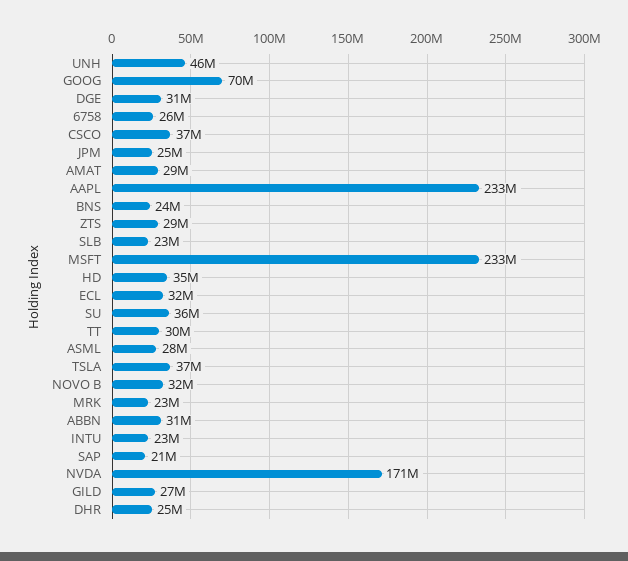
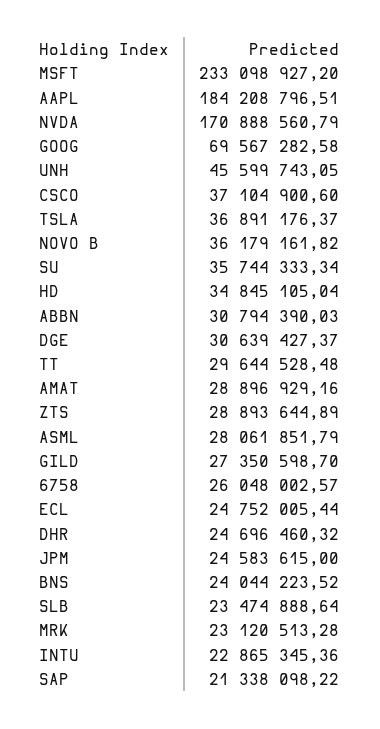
AAPL: 233000000 -> 184208796.51
ECL: 32000000 -> 24752005.44
NOVO B: 32000000 -> 36179161.82

